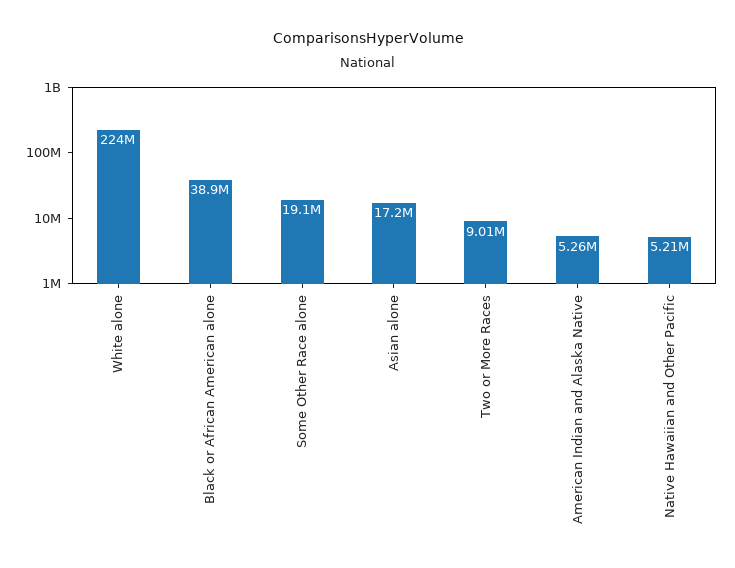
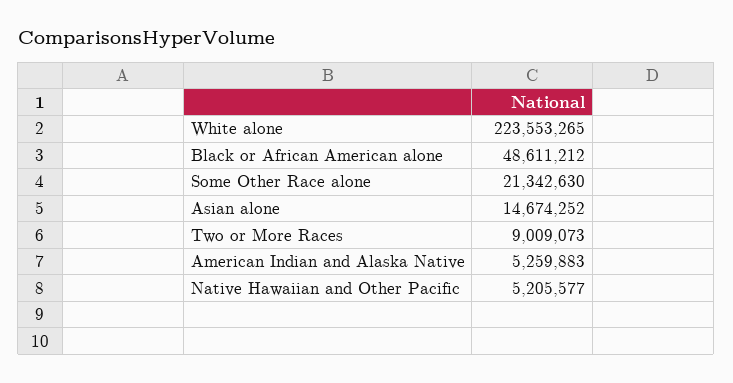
Black or African American alone: 38900000 -> 48611212
Some Other Race alone: 19100000 -> 21342630
Asian alone: 17200000 -> 14674252

